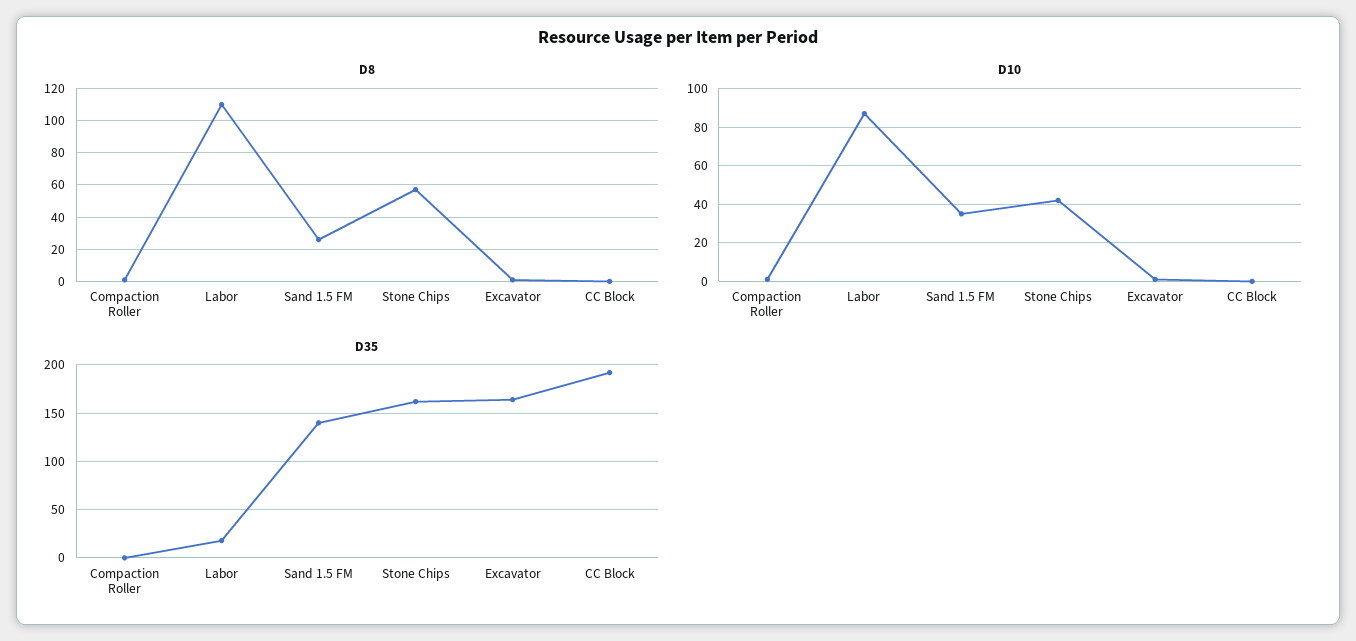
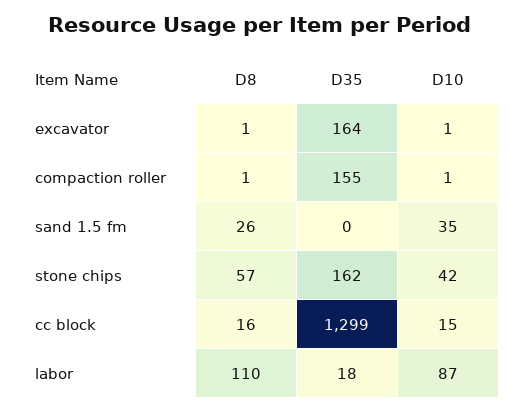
D8, CC Block: 0 -> 16
D10, CC Block: 0 -> 15
D35, Compaction Roller: 0 -> 155
D35, Sand 1.5 FM: 140 -> 0
D35, CC Block: 190 -> 1299

